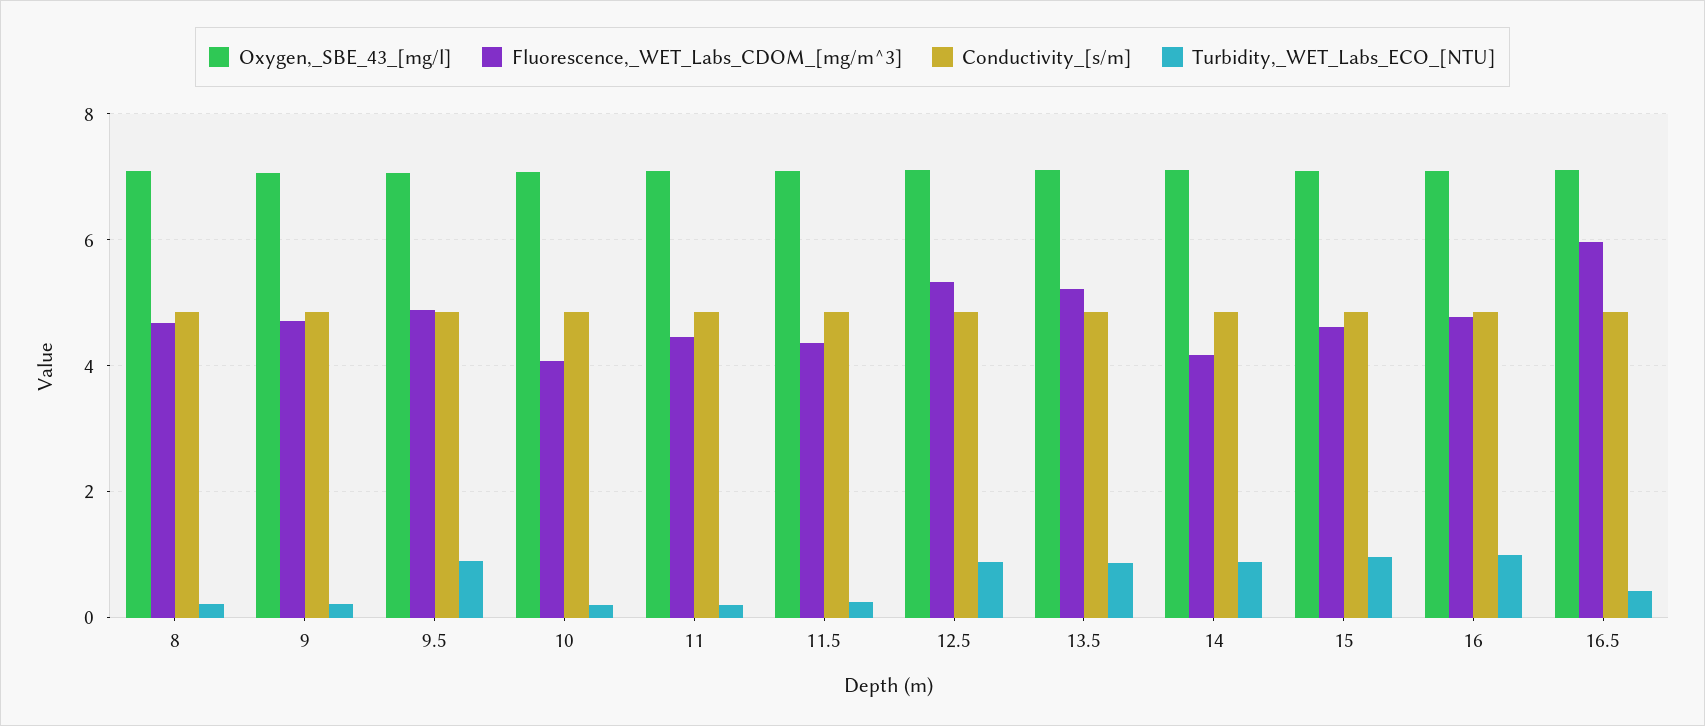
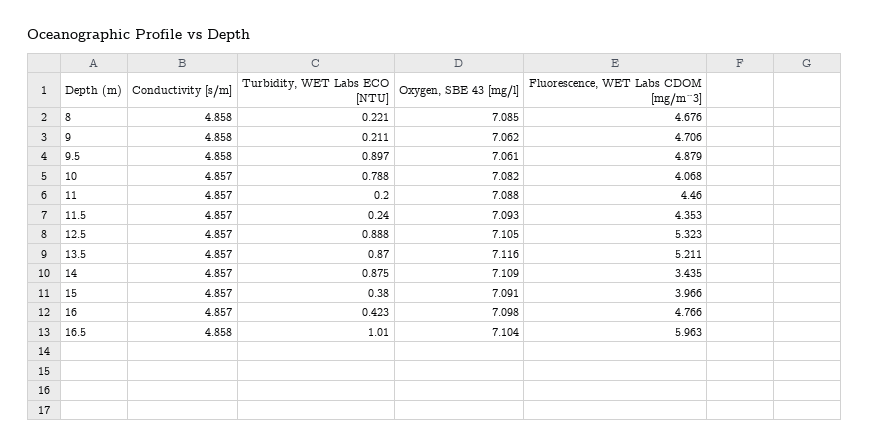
Turbidity,_WET_Labs_ECO_[NTU], 10: 0.2 -> 0.788
Fluorescence,_WET_Labs_CDOM_[mg/m^3], 14: 4.2 -> 3.435
Fluorescence,_WET_Labs_CDOM_[mg/m^3], 15: 4.6 -> 3.966
Turbidity,_WET_Labs_ECO_[NTU], 15: 1 -> 0.38
Turbidity,_WET_Labs_ECO_[NTU], 16: 1 -> 0.423
Turbidity,_WET_Labs_ECO_[NTU], 16.5: 0.4 -> 1.01

